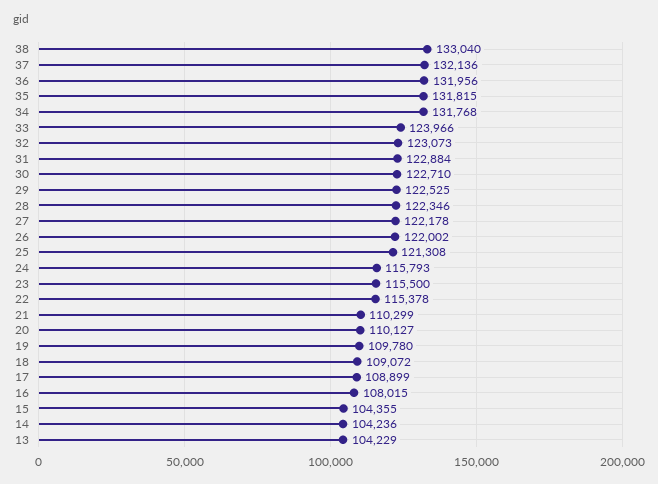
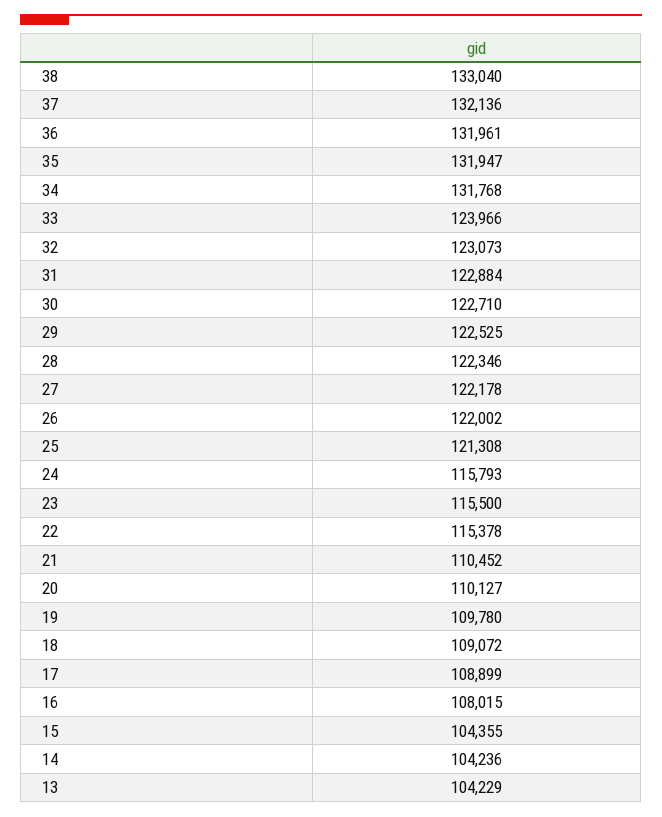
36: 131956 -> 131961
35: 131815 -> 131947
21: 110299 -> 110452

